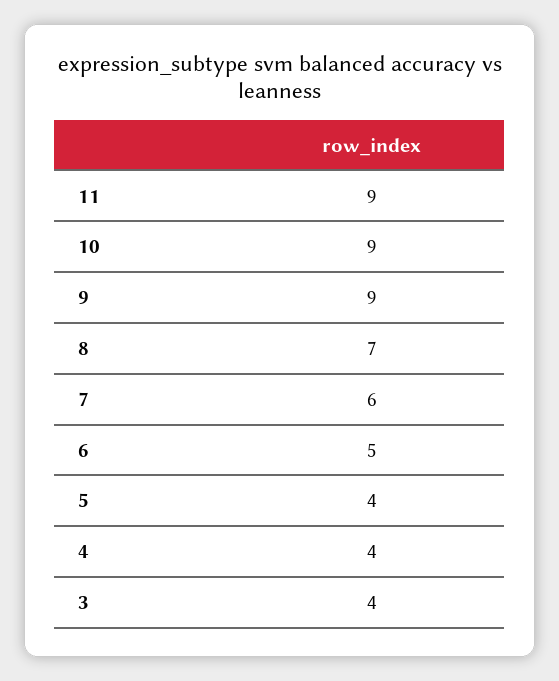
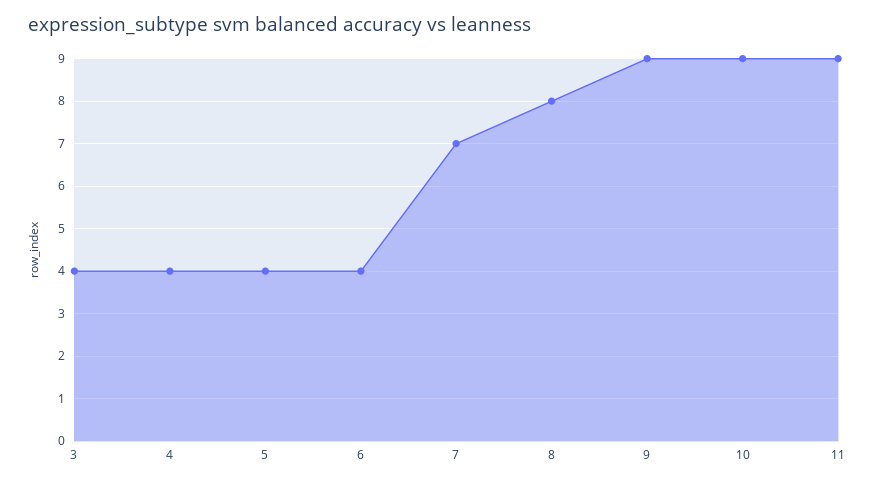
8: 7 -> 8
7: 6 -> 7
6: 5 -> 4

